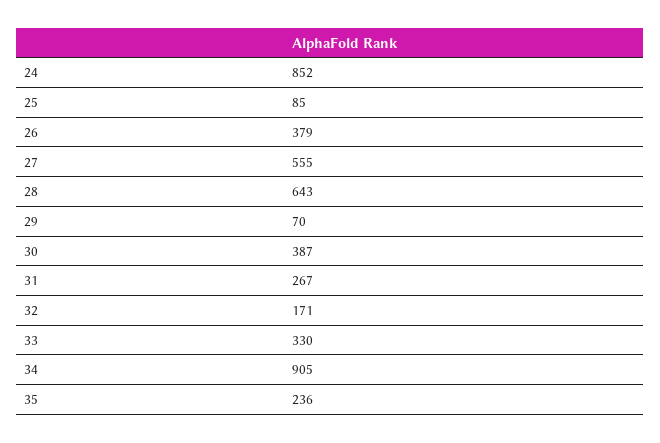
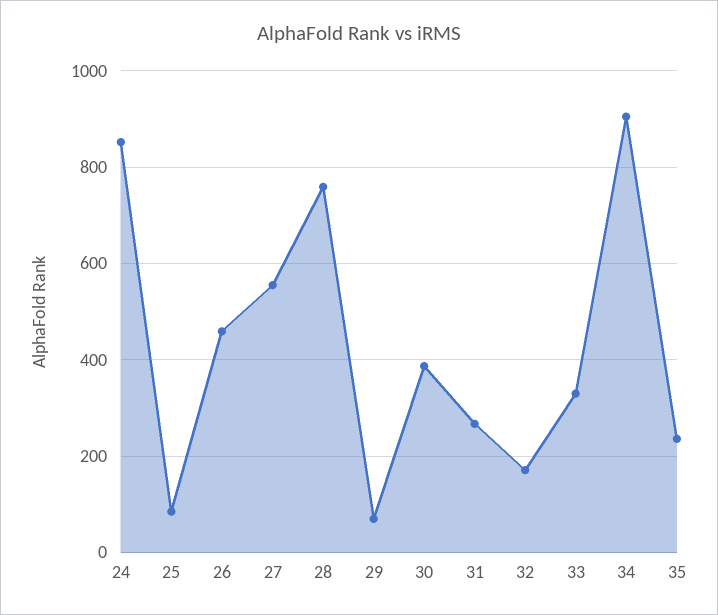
26: 379 -> 460
28: 643 -> 760

